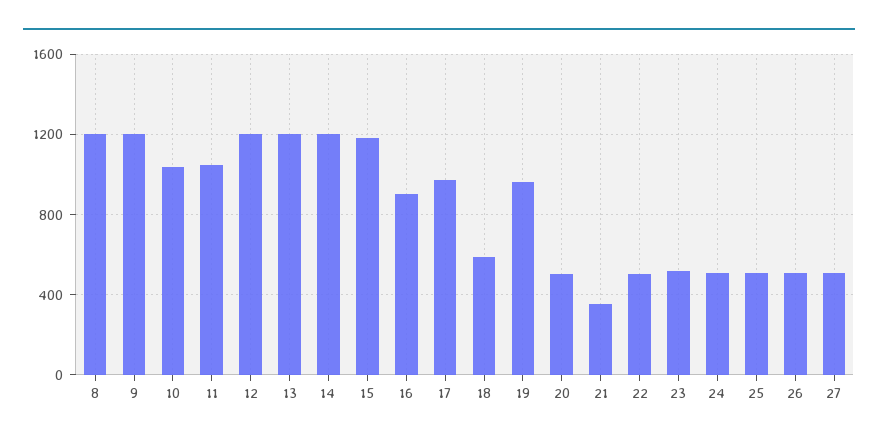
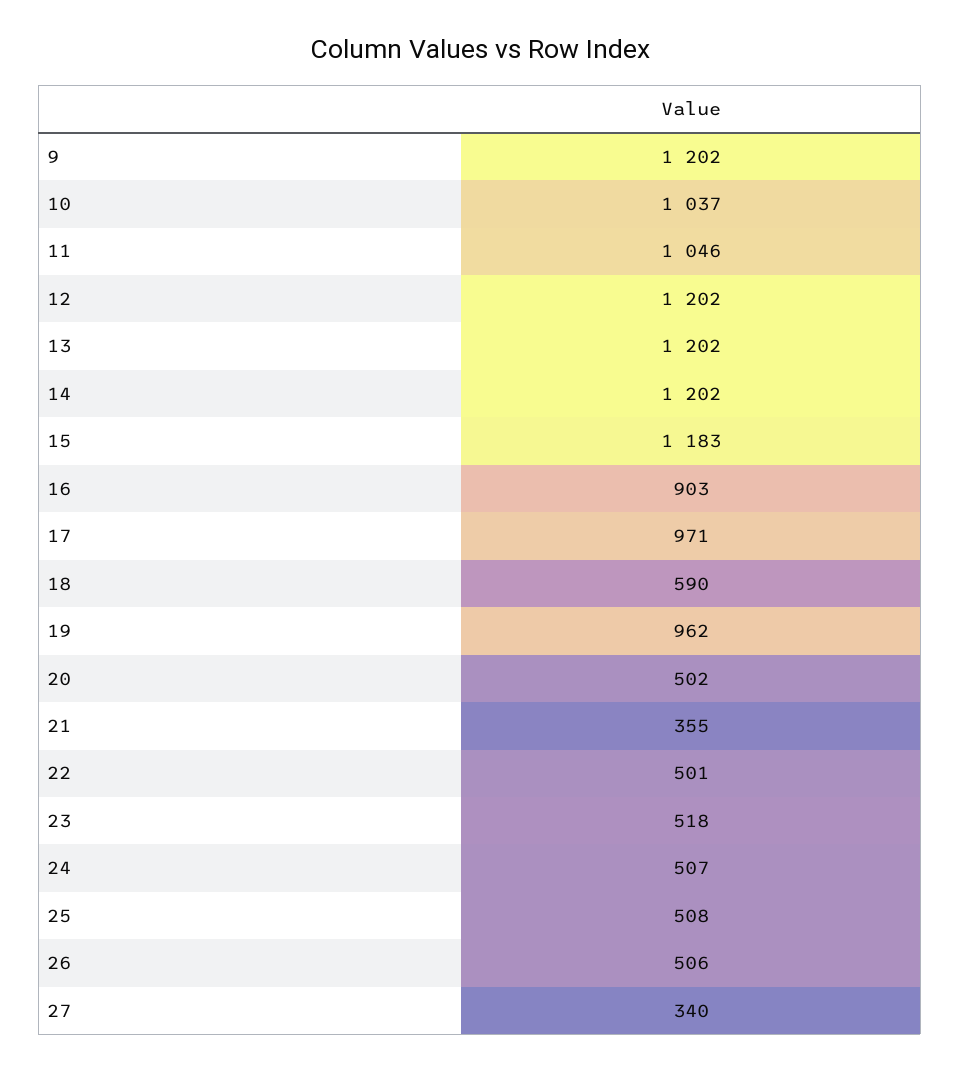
8: 1200 -> none
27: 500 -> 340

